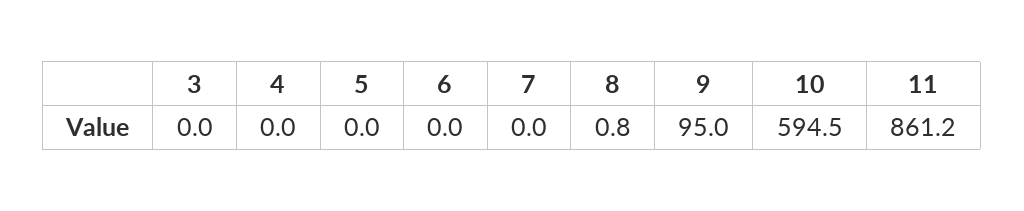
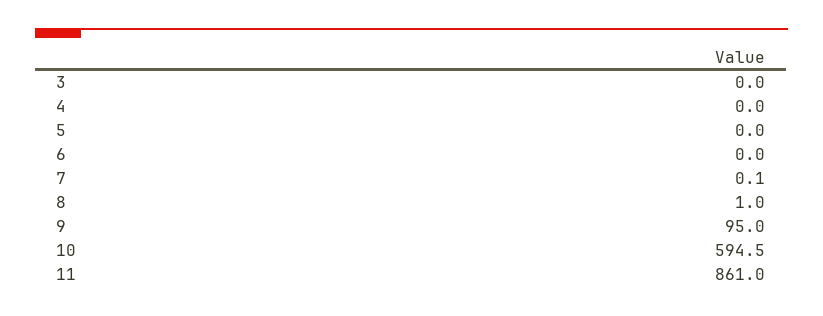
7: 0 -> 0.1
8: 0.8 -> 1
11: 861.2 -> 861

